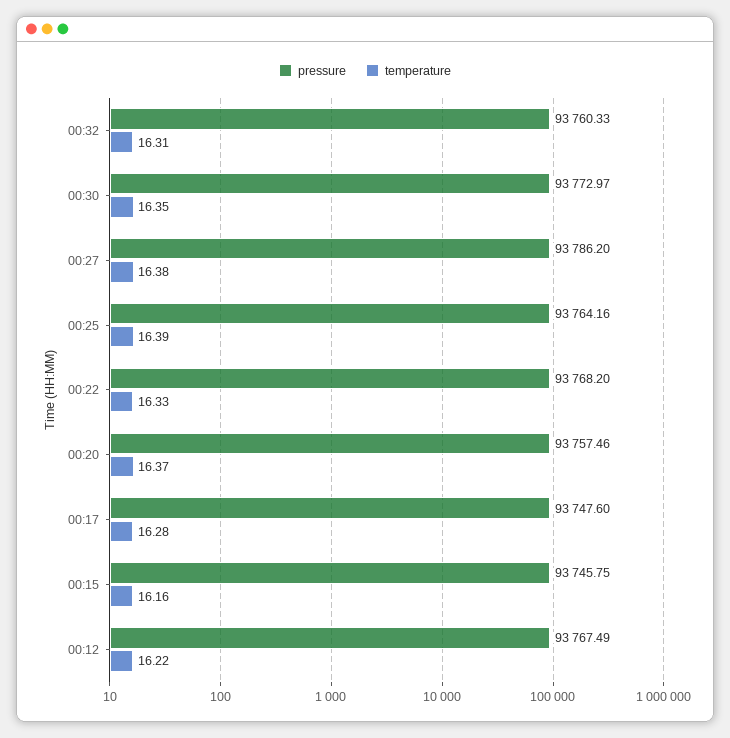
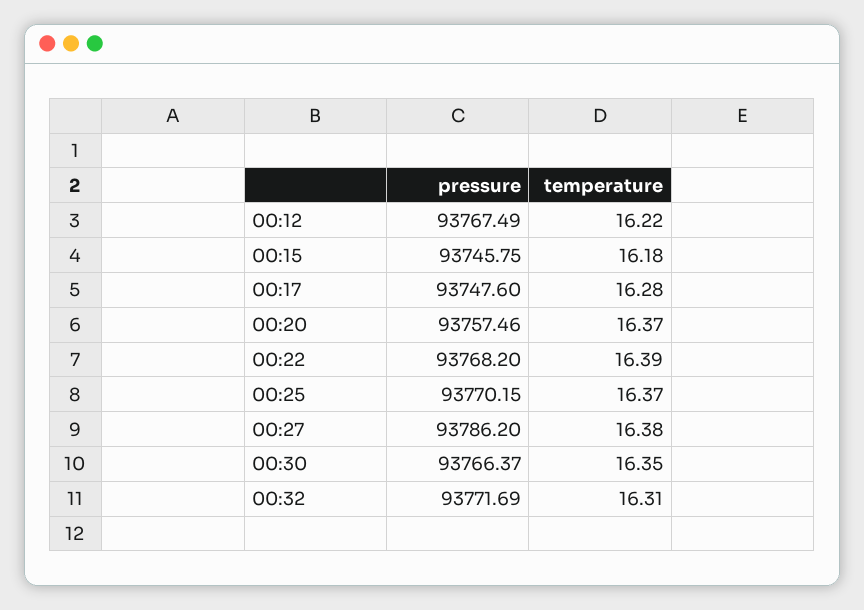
pressure, 00:32: 93760.33 -> 93771.69
pressure, 00:30: 93772.97 -> 93766.37
pressure, 00:25: 93764.16 -> 93770.15
temperature, 00:25: 16.39 -> 16.37
temperature, 00:22: 16.33 -> 16.39
temperature, 00:15: 16.16 -> 16.18

